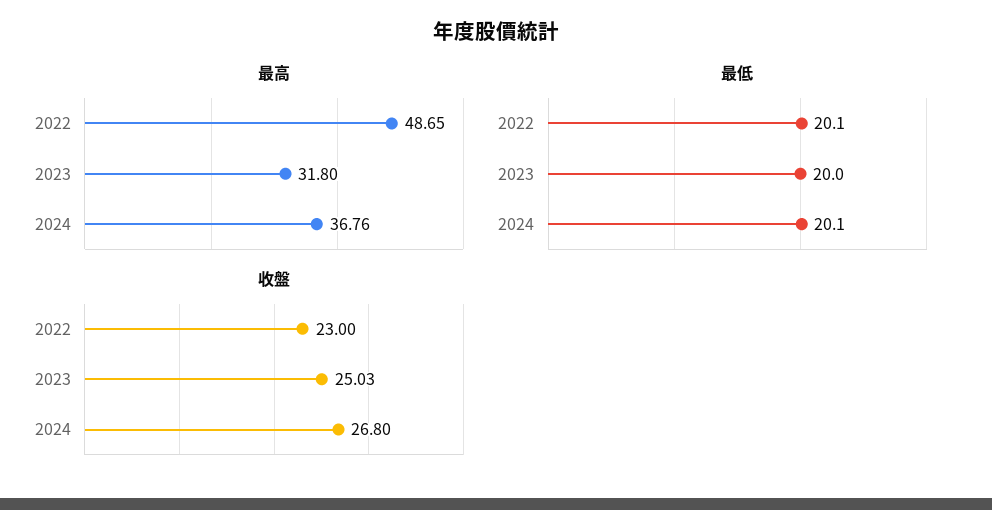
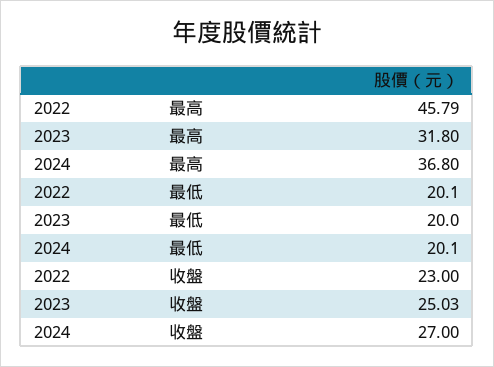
最高, 2022: 48.65 -> 45.79
最高, 2024: 36.76 -> 36.8
收盤, 2024: 26.8 -> 27

